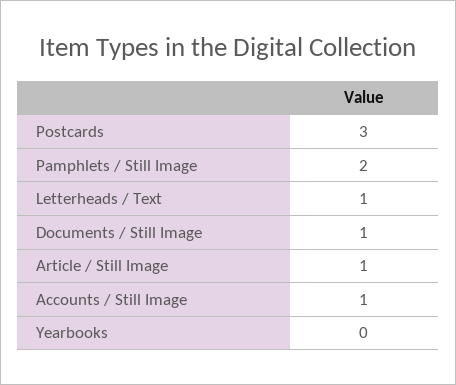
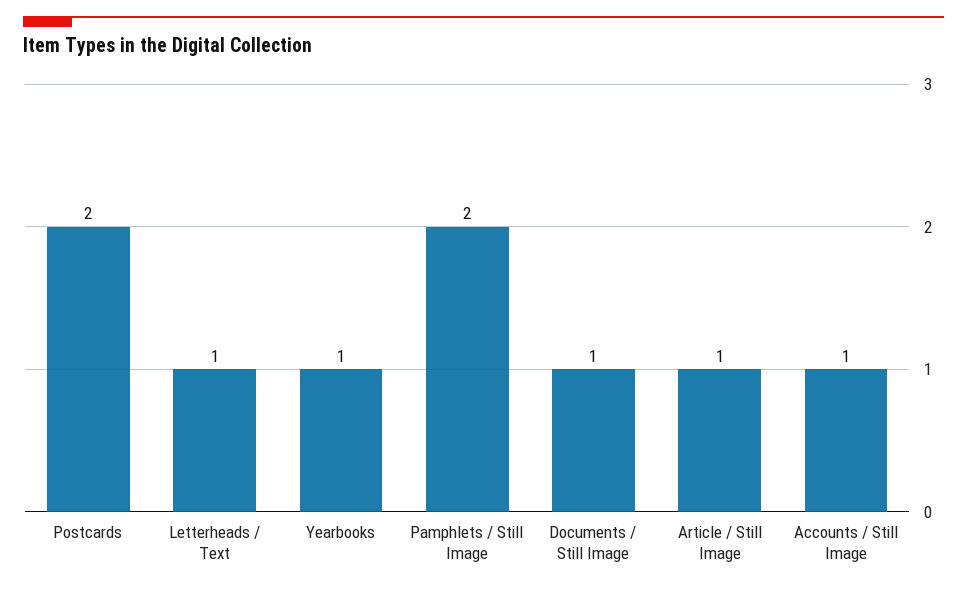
Postcards: 3 -> 2
Yearbooks: 0 -> 1

